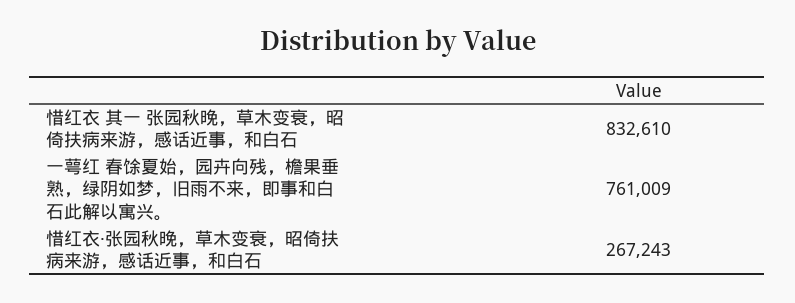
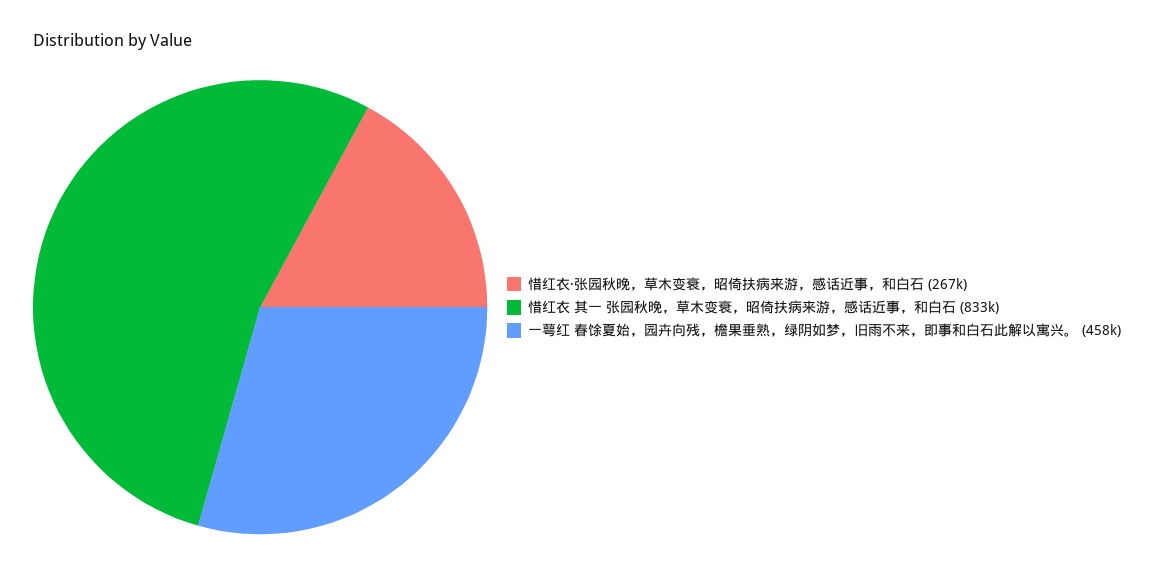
一萼红 春馀夏始，园卉向残，檐果垂熟，绿阴如梦，旧雨不来，即事和白石此解以寓兴。: 761009 -> 458000

